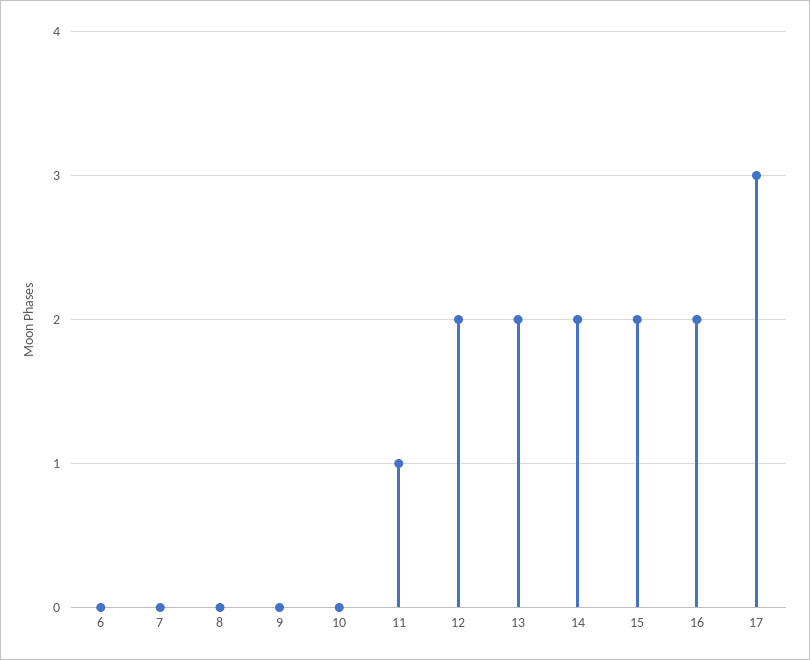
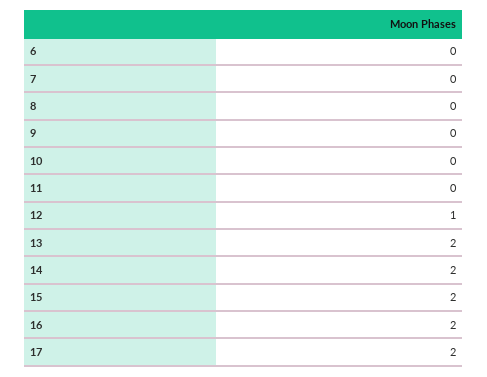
11: 1 -> 0
12: 2 -> 1
17: 3 -> 2

